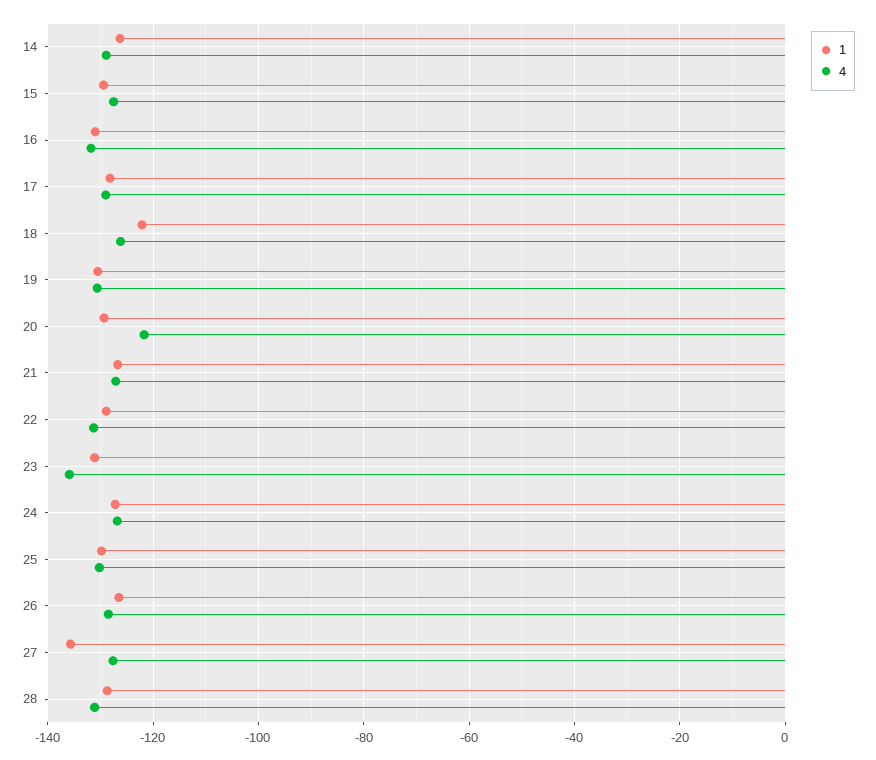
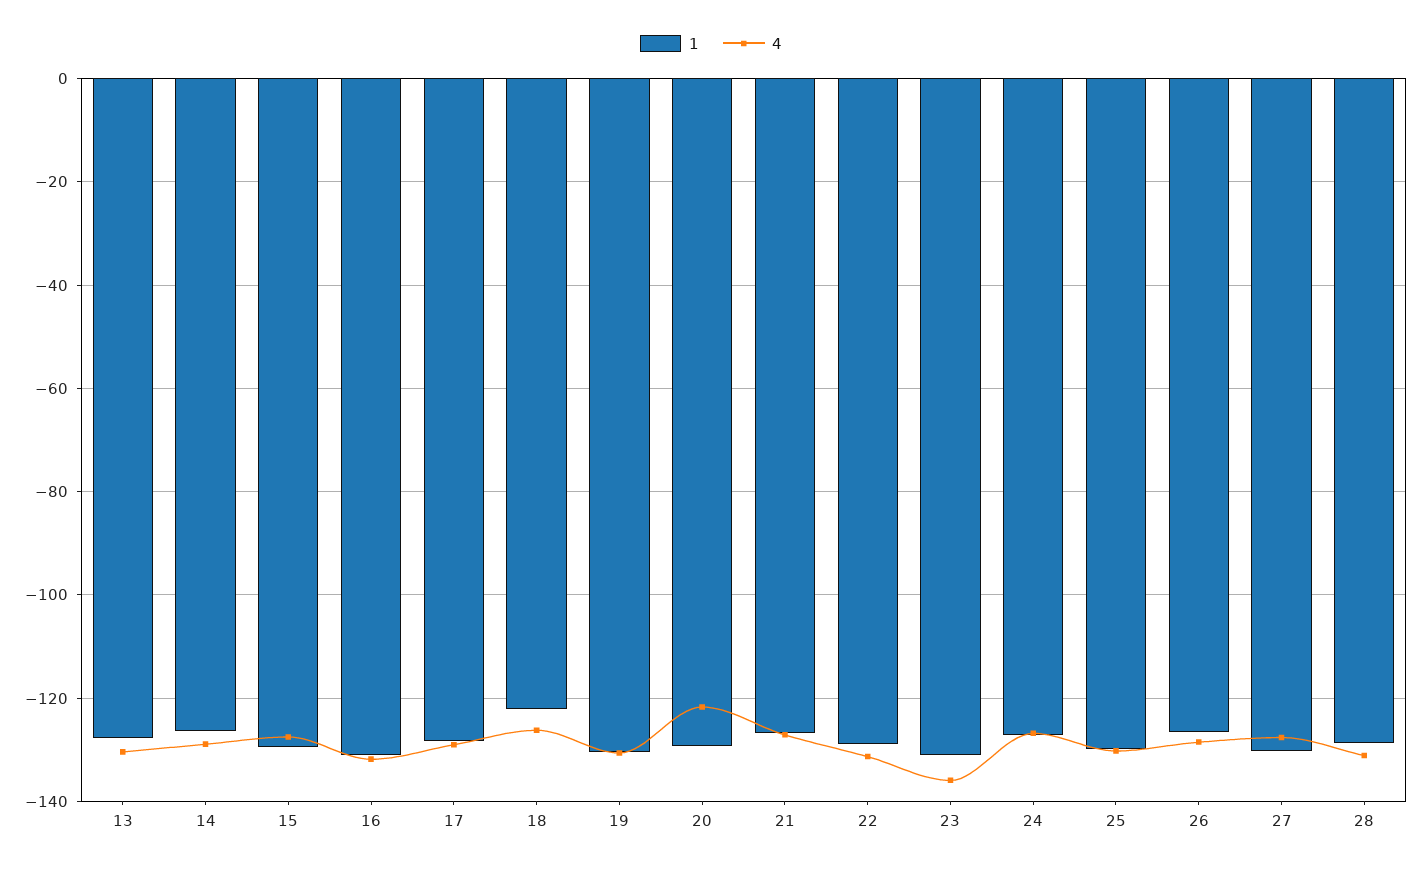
1, 27: -136 -> -130
1, 13: none -> -128
4, 13: none -> -130

